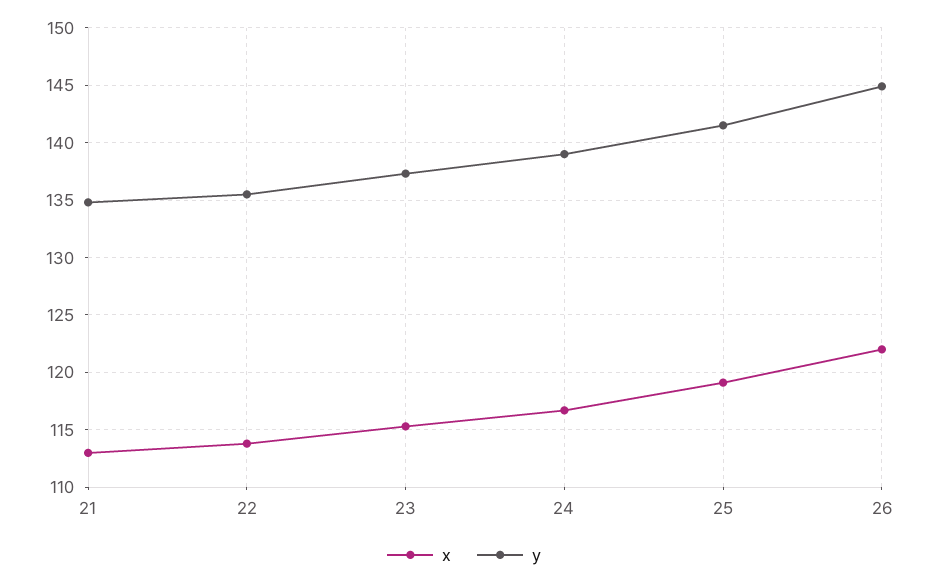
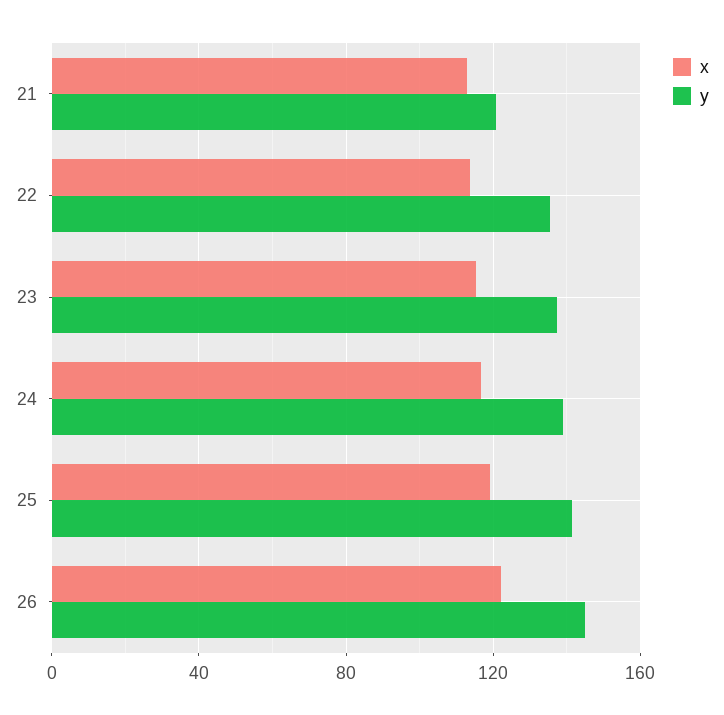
y, 21: 135 -> 120

